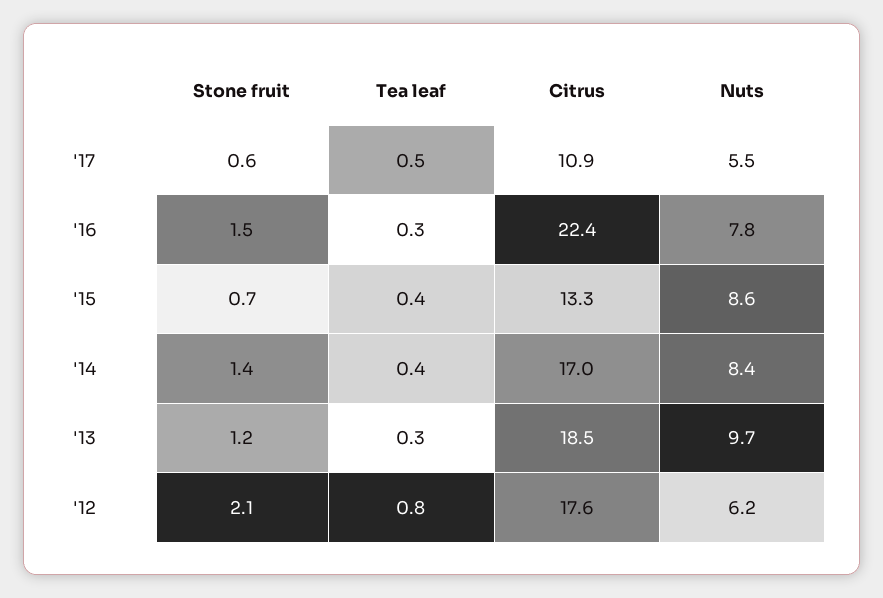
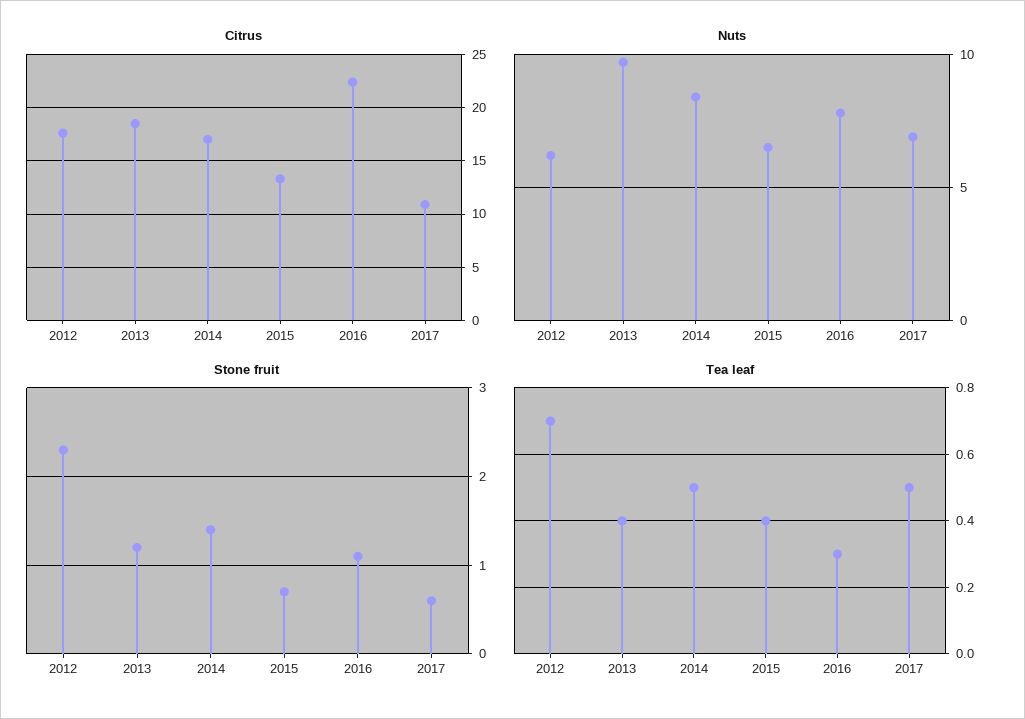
Nuts, '17: 5.5 -> 7
Stone fruit, '16: 1.5 -> 1.1
Nuts, '15: 8.6 -> 6.5
Tea leaf, '14: 0.4 -> 0.5
Tea leaf, '13: 0.3 -> 0.4
Stone fruit, '12: 2.1 -> 2.3
Tea leaf, '12: 0.8 -> 0.7

